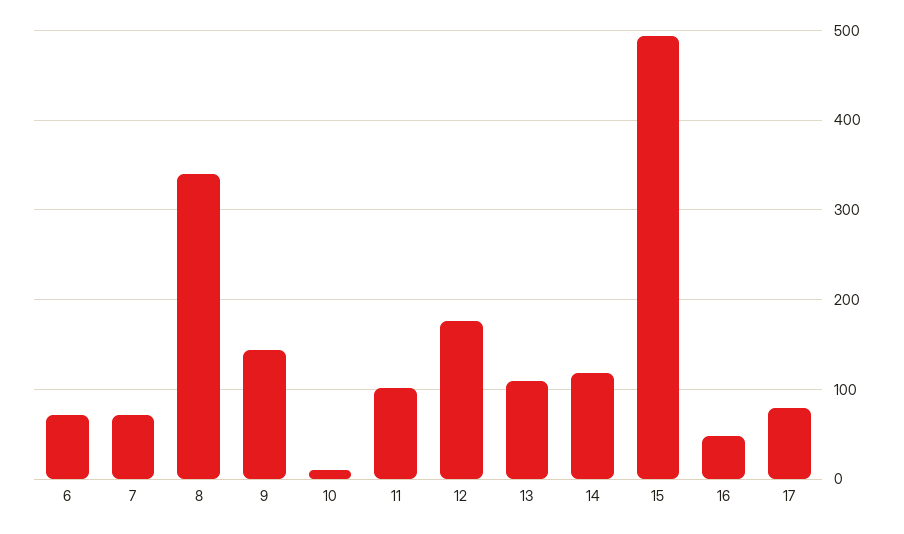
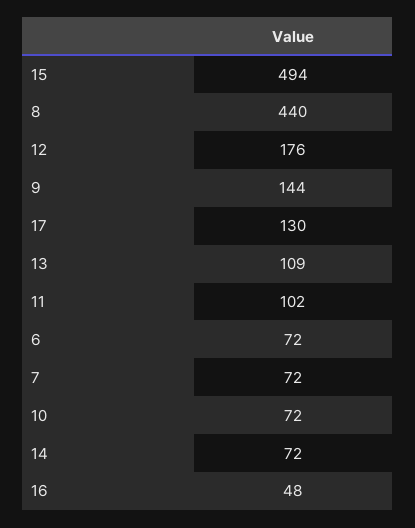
8: 340 -> 440
10: 10 -> 72
14: 120 -> 72
17: 80 -> 130

